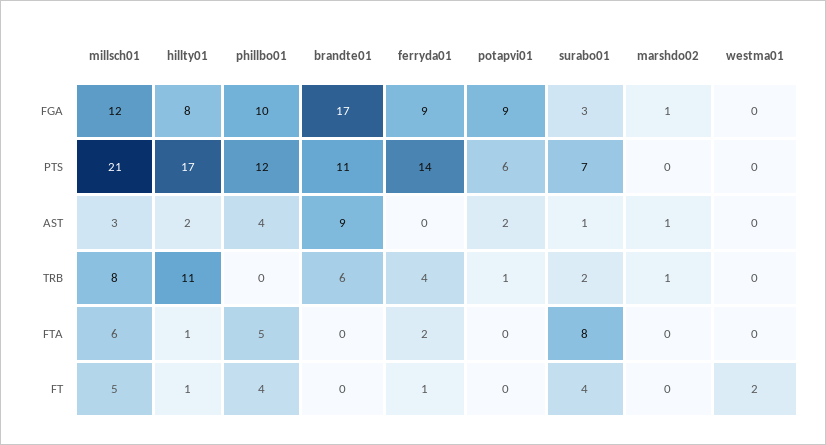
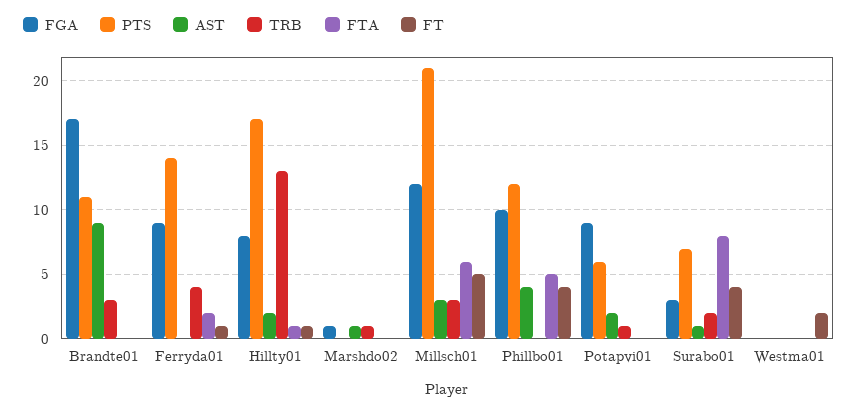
TRB, millsch01: 8 -> 3
TRB, hillty01: 11 -> 13
TRB, brandte01: 6 -> 3

